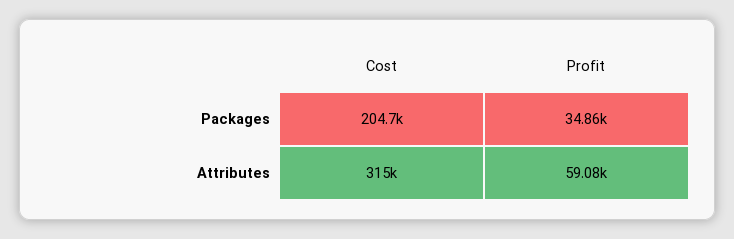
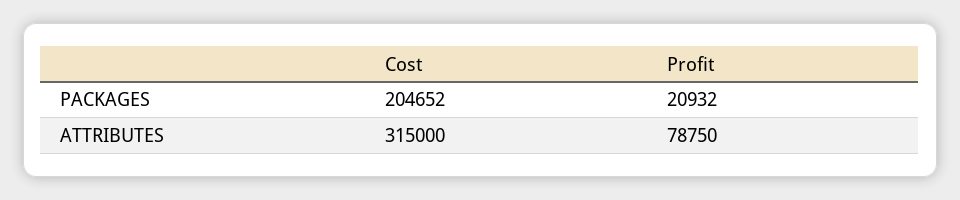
Profit, Packages: 34860 -> 20932
Profit, Attributes: 59080 -> 78750

